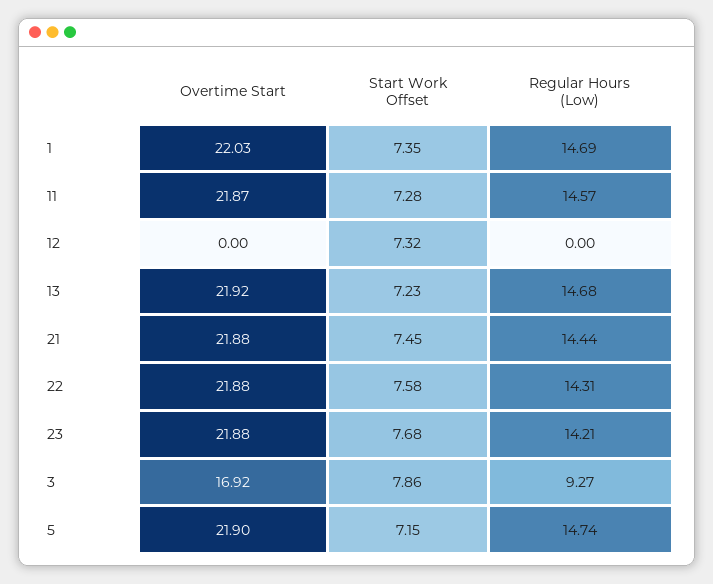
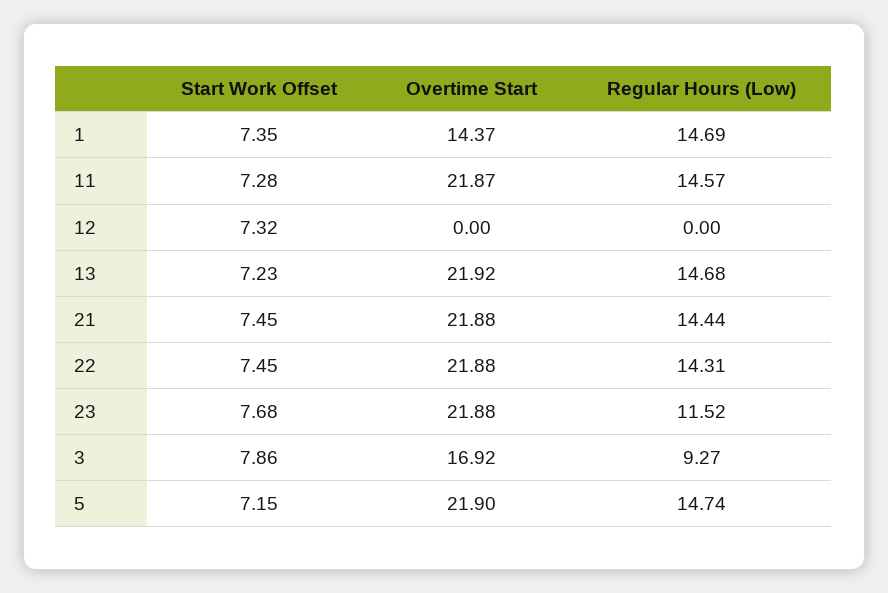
Overtime Start, 1: 22.03 -> 14.37
Start Work Offset, 22: 7.58 -> 7.45
Regular Hours (Low), 23: 14.21 -> 11.52

